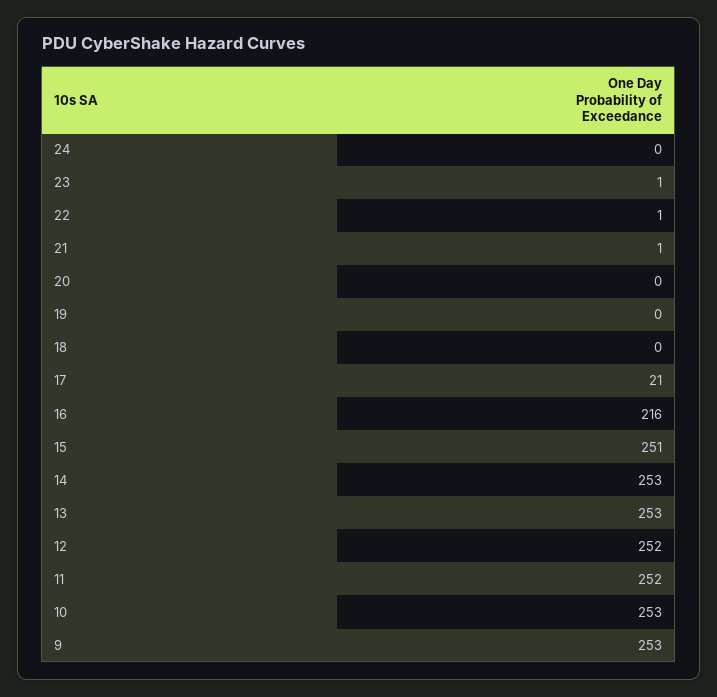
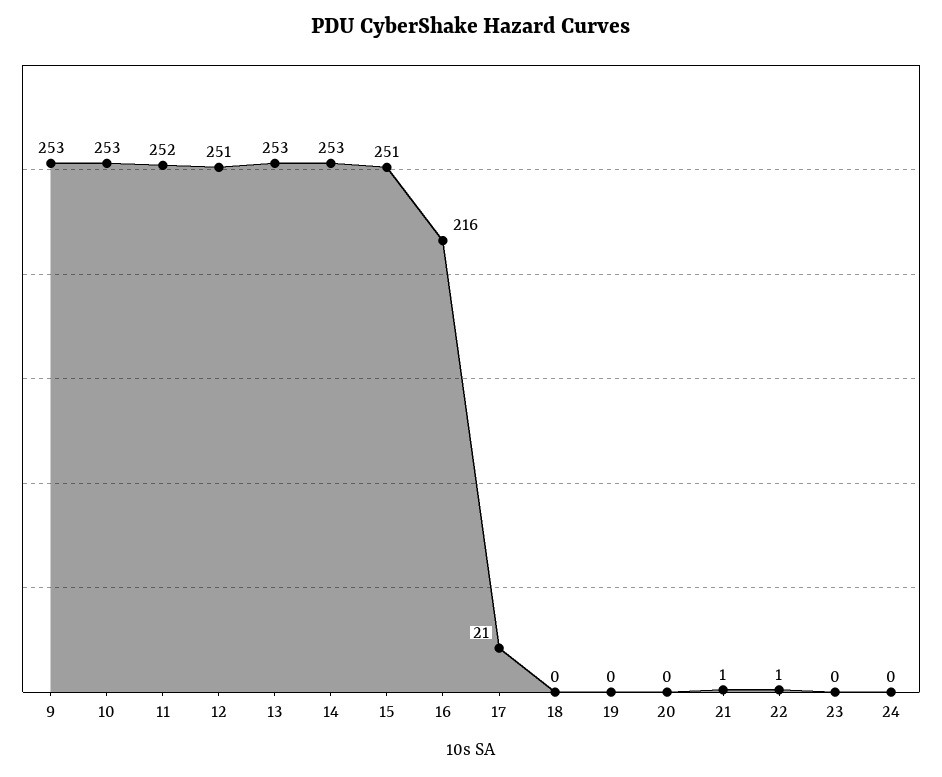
23: 1 -> 0
12: 252 -> 251

